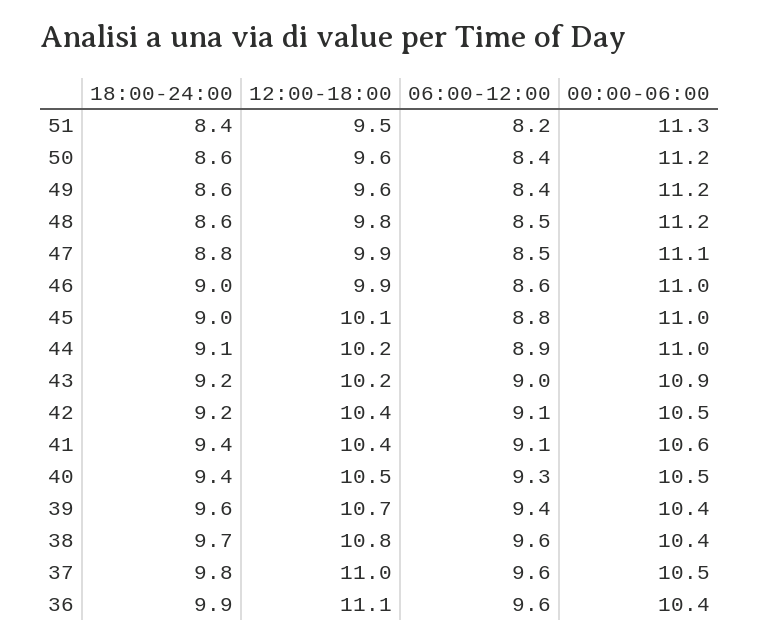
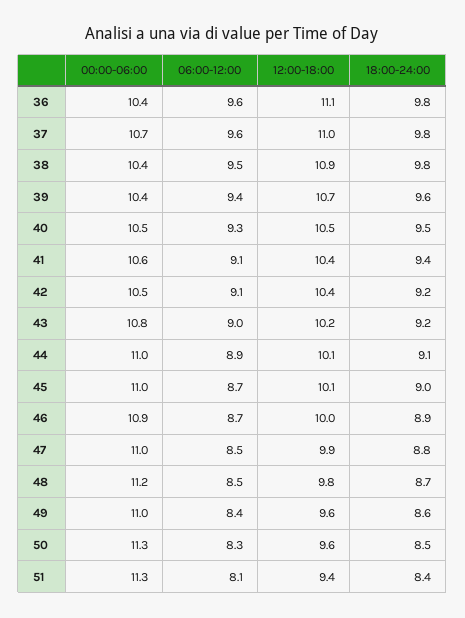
12:00-18:00, 51: 9.5 -> 9.4
06:00-12:00, 51: 8.2 -> 8.1
18:00-24:00, 50: 8.6 -> 8.5
06:00-12:00, 50: 8.4 -> 8.3
00:00-06:00, 50: 11.2 -> 11.3
00:00-06:00, 49: 11.2 -> 11
18:00-24:00, 48: 8.6 -> 8.7
00:00-06:00, 47: 11.1 -> 11
18:00-24:00, 46: 9 -> 8.9
12:00-18:00, 46: 9.9 -> 10
06:00-12:00, 46: 8.6 -> 8.7
00:00-06:00, 46: 11 -> 10.9
06:00-12:00, 45: 8.8 -> 8.7
12:00-18:00, 44: 10.2 -> 10.1
00:00-06:00, 43: 10.9 -> 10.8
18:00-24:00, 40: 9.4 -> 9.5
18:00-24:00, 38: 9.7 -> 9.8
12:00-18:00, 38: 10.8 -> 10.9
06:00-12:00, 38: 9.6 -> 9.5
00:00-06:00, 37: 10.5 -> 10.7
18:00-24:00, 36: 9.9 -> 9.8

